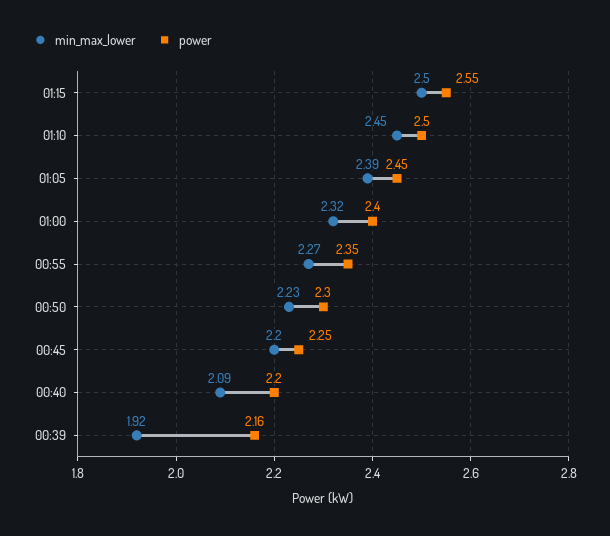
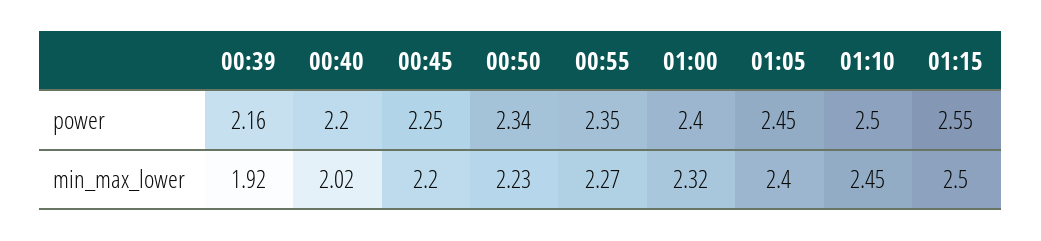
min_max_lower, 01:05: 2.39 -> 2.4
power, 00:50: 2.3 -> 2.34
min_max_lower, 00:40: 2.09 -> 2.02

